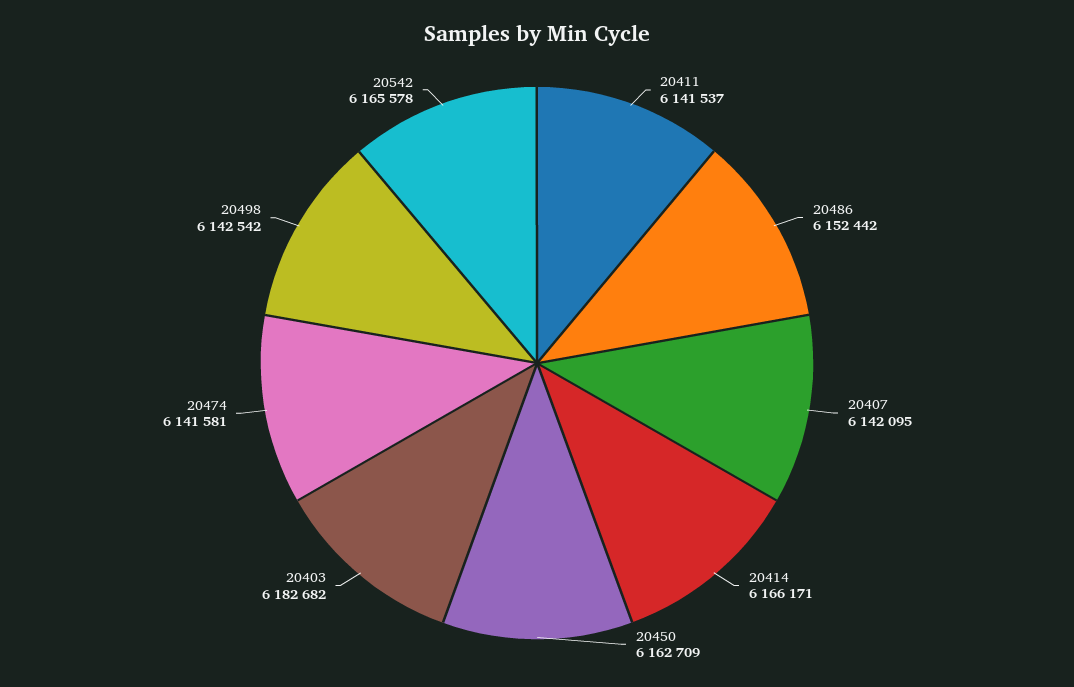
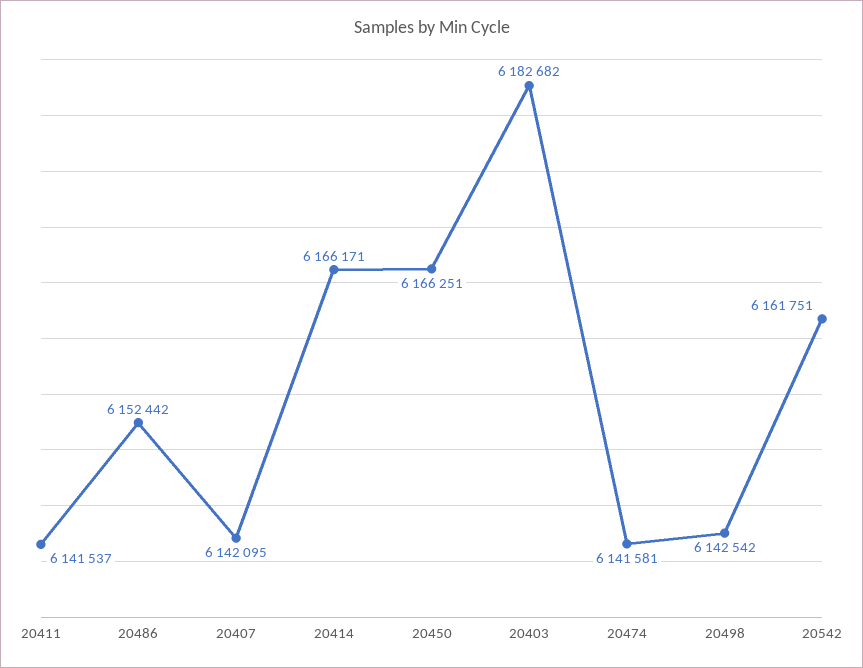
20450: 6162709 -> 6166251
20542: 6165578 -> 6161751

